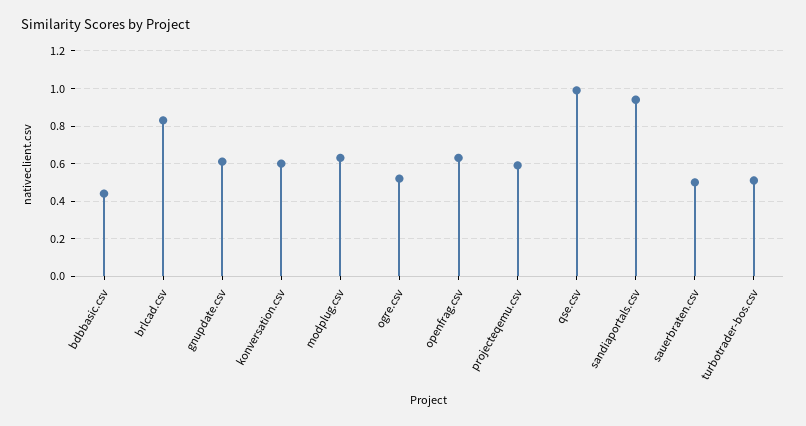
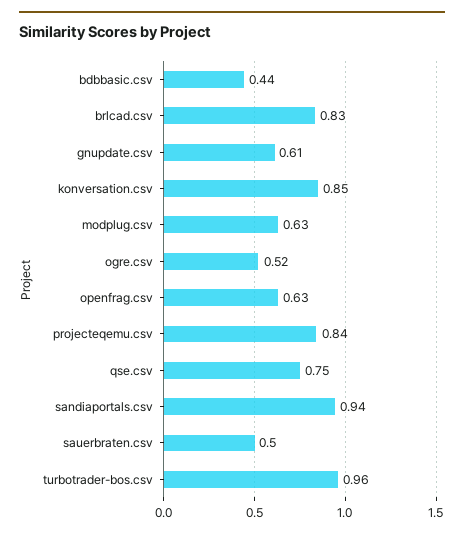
konversation.csv: 0.6 -> 0.85
projecteqemu.csv: 0.6 -> 0.84
qse.csv: 1 -> 0.75
turbotrader-bos.csv: 0.5 -> 0.96

